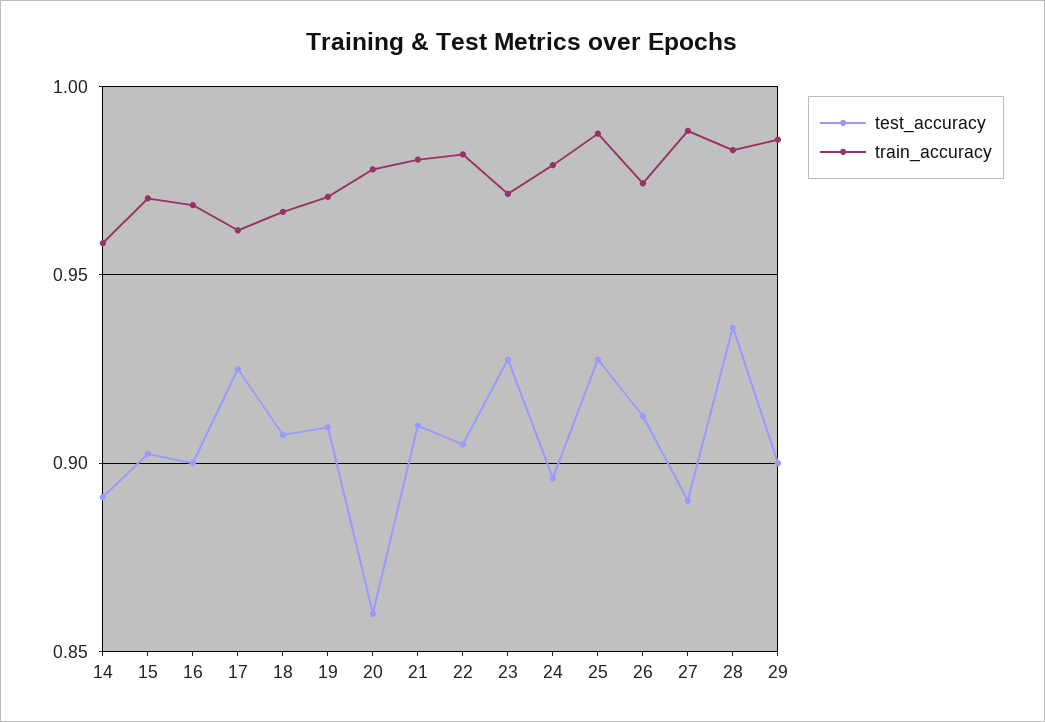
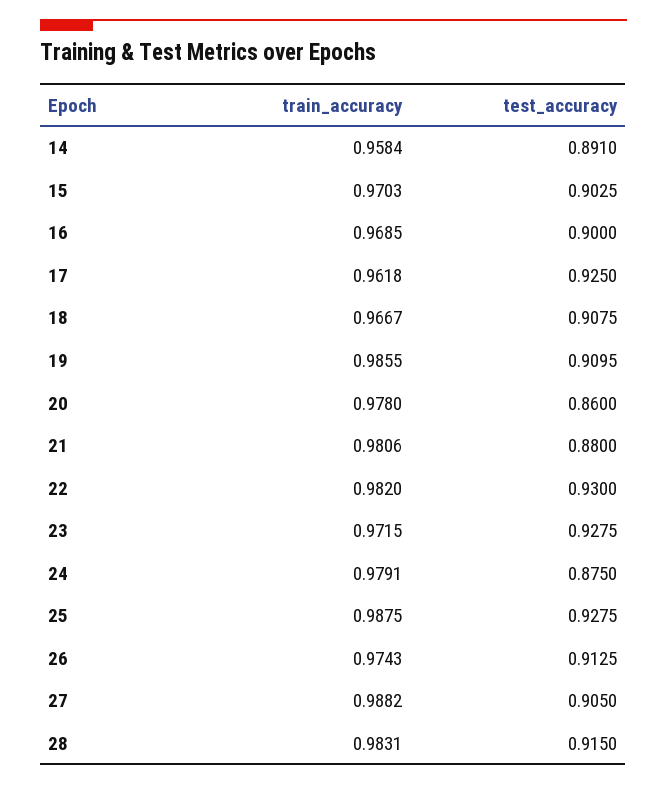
train_accuracy, 19: 0.97 -> 0.9855
test_accuracy, 21: 0.91 -> 0.88
test_accuracy, 22: 0.905 -> 0.93
test_accuracy, 24: 0.895 -> 0.875
test_accuracy, 27: 0.89 -> 0.905
test_accuracy, 28: 0.935 -> 0.915
test_accuracy, 29: 0.9 -> none
train_accuracy, 29: 0.985 -> none

